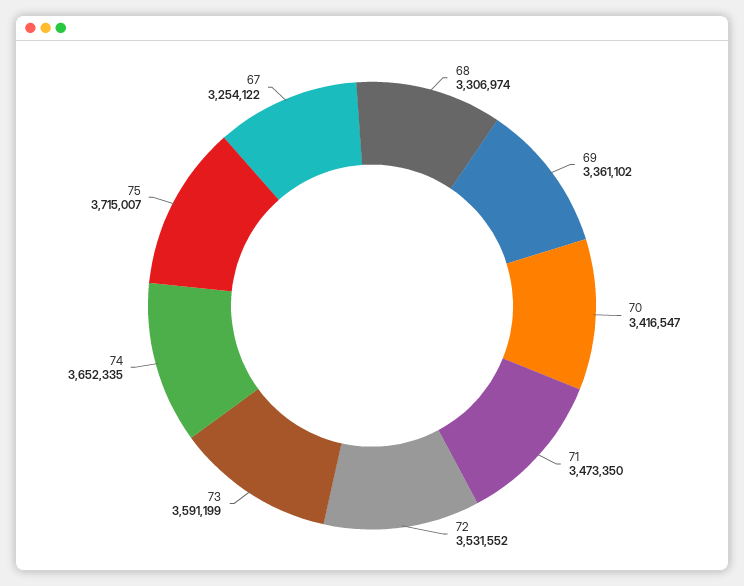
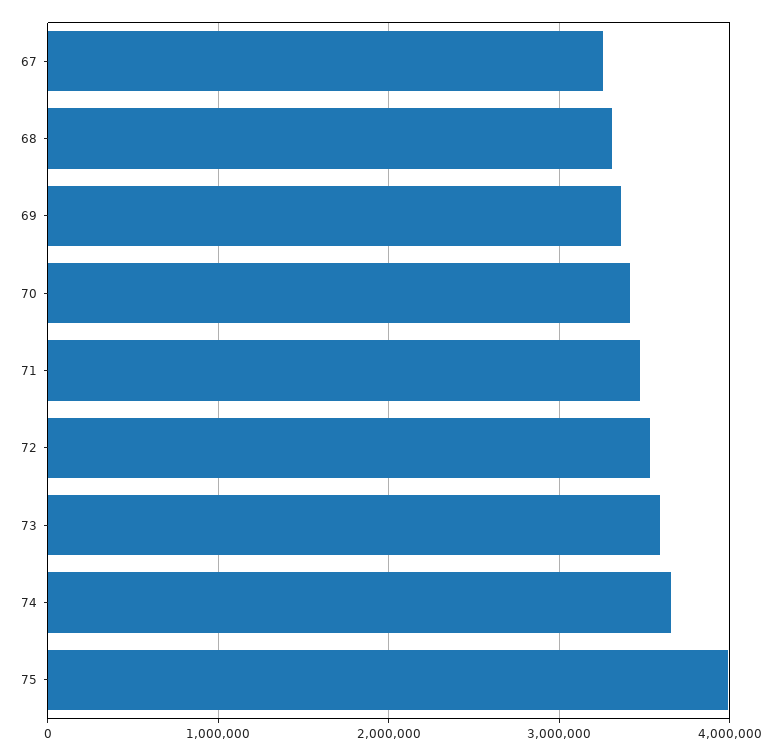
75: 3715007 -> 4000000

